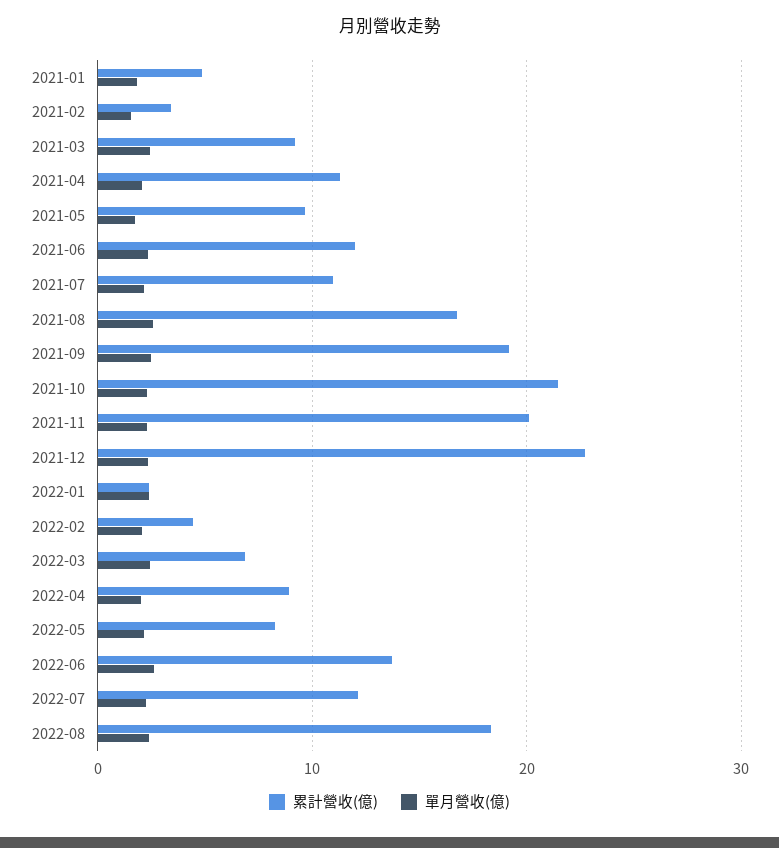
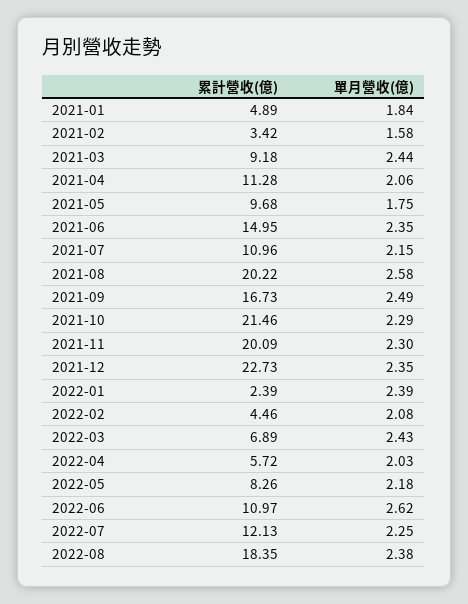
累計營收(億), 2021-06: 12 -> 14.95
累計營收(億), 2021-08: 17 -> 20.22
累計營收(億), 2021-09: 19 -> 16.73
累計營收(億), 2022-04: 9 -> 5.72
累計營收(億), 2022-06: 14 -> 10.97

